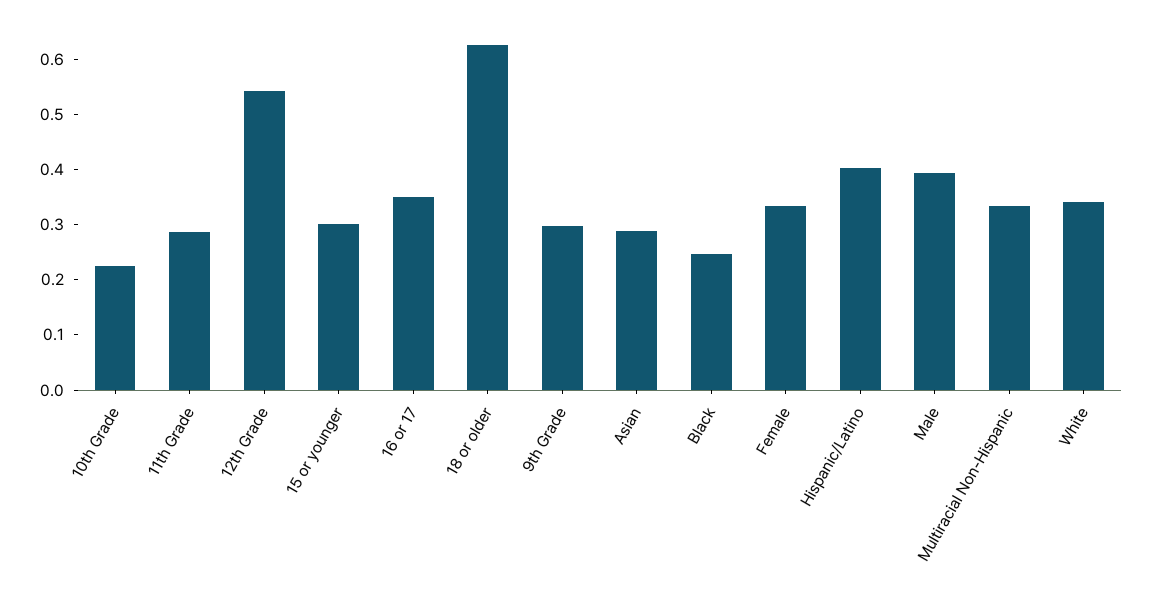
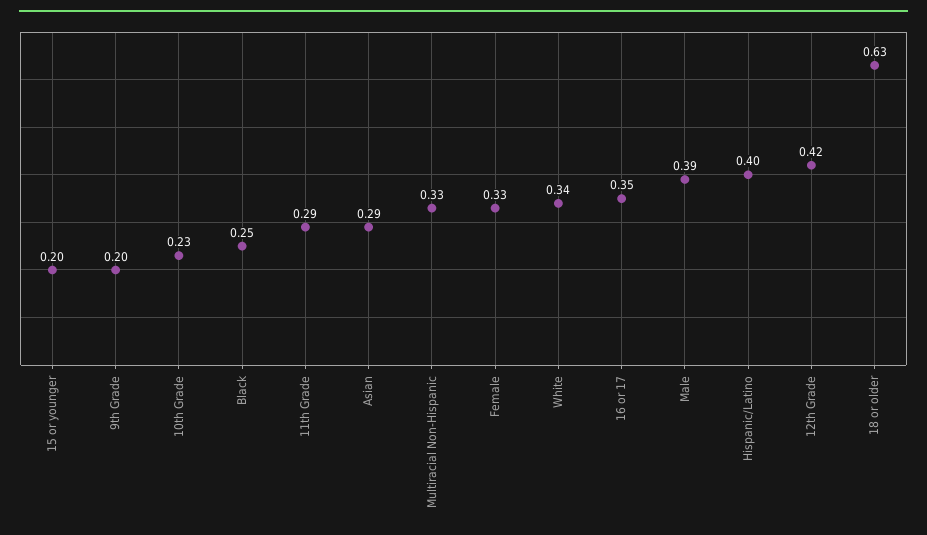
12th Grade: 0.54 -> 0.42
15 or younger: 0.3 -> 0.2
9th Grade: 0.3 -> 0.2

